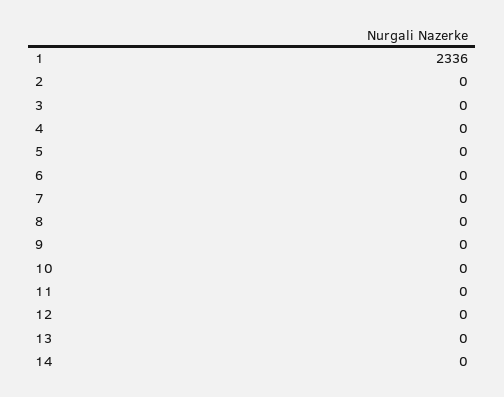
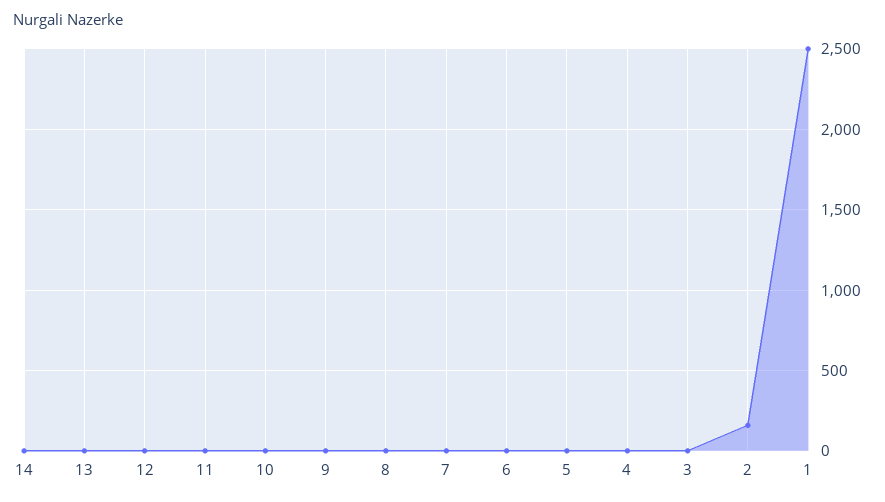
1: 2336 -> 2500
2: 0 -> 150

